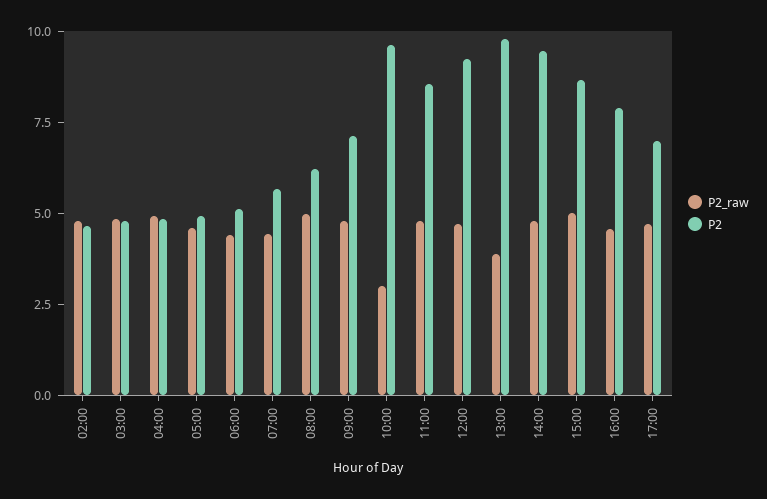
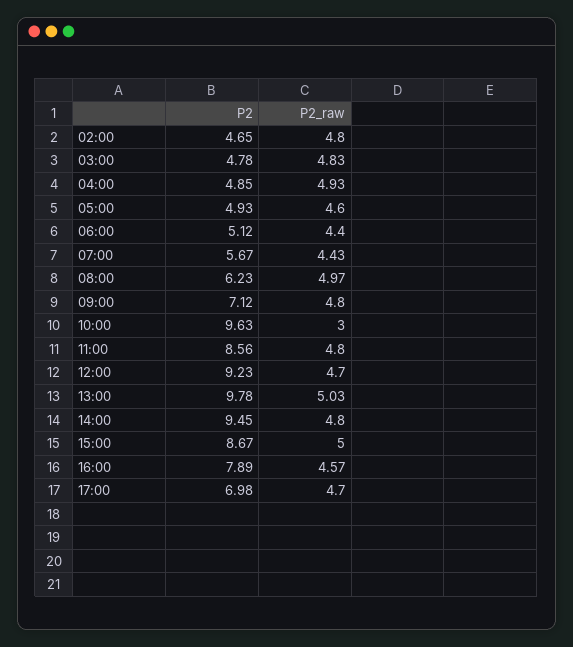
P2_raw, 13:00: 4 -> 5.03

